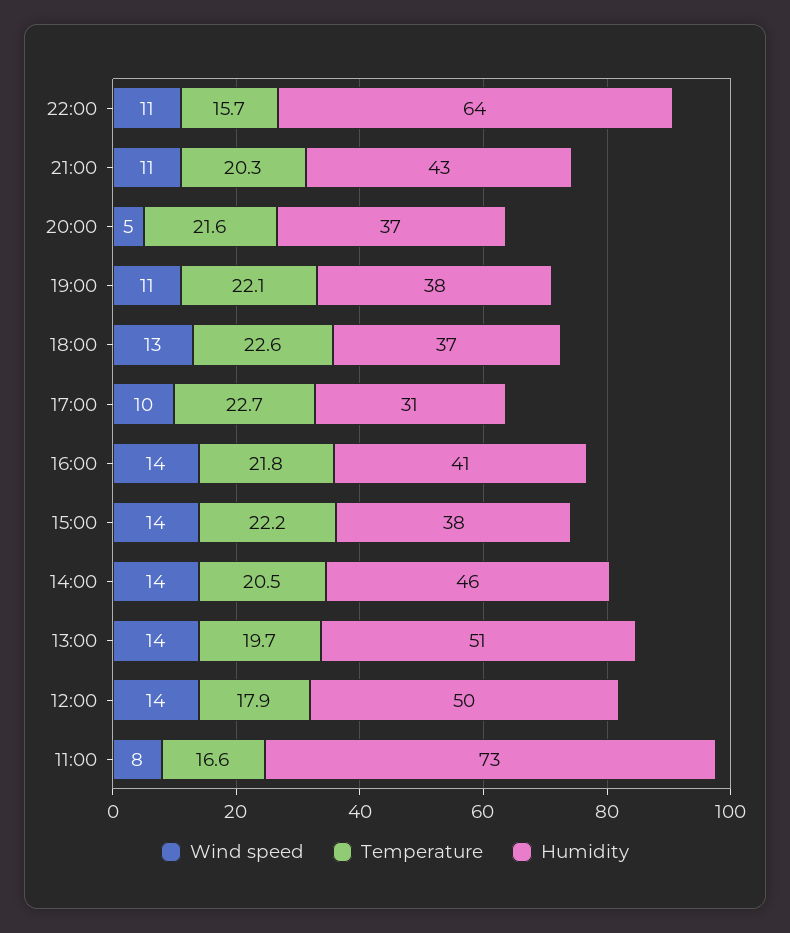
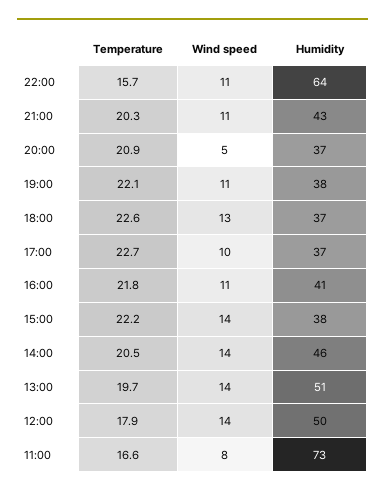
Temperature, 20:00: 21.6 -> 20.9
Humidity, 17:00: 31 -> 37
Wind speed, 16:00: 14 -> 11

